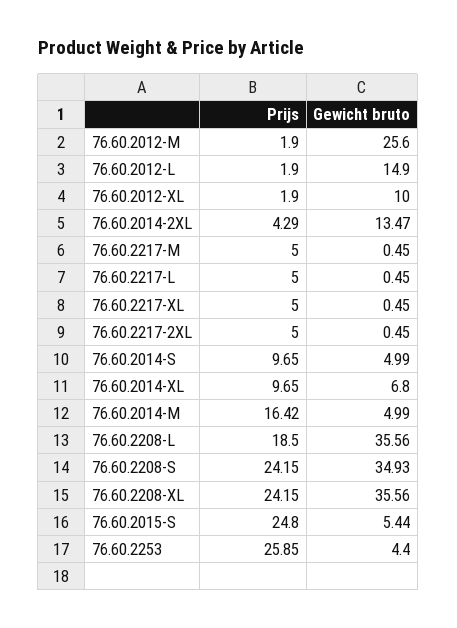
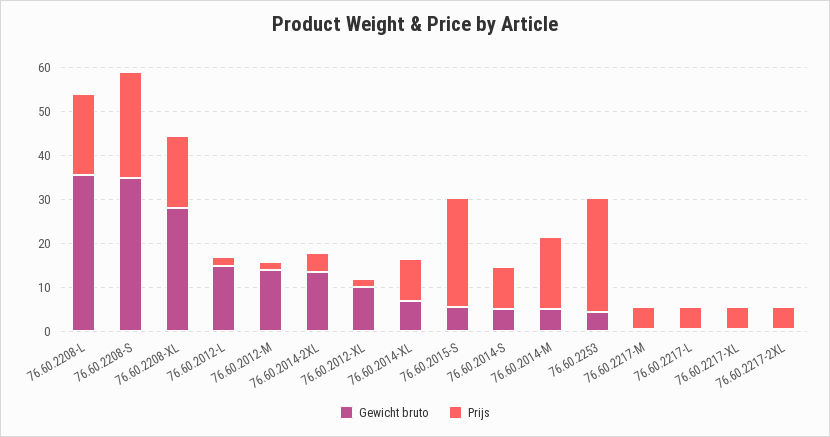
Gewicht bruto, 76.60.2012-M: 25.6 -> 14
Prijs, 76.60.2208-XL: 24.15 -> 16
Gewicht bruto, 76.60.2208-XL: 35.56 -> 28

